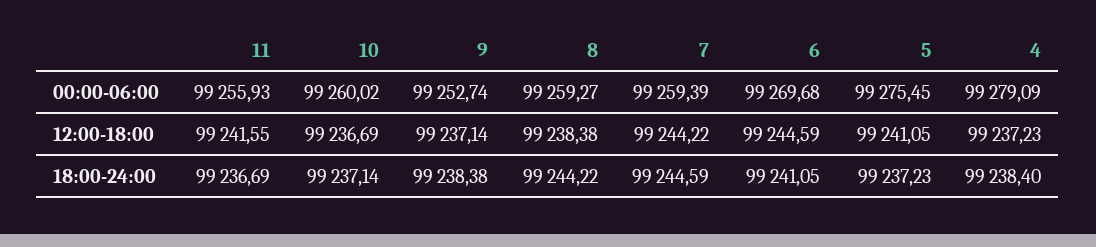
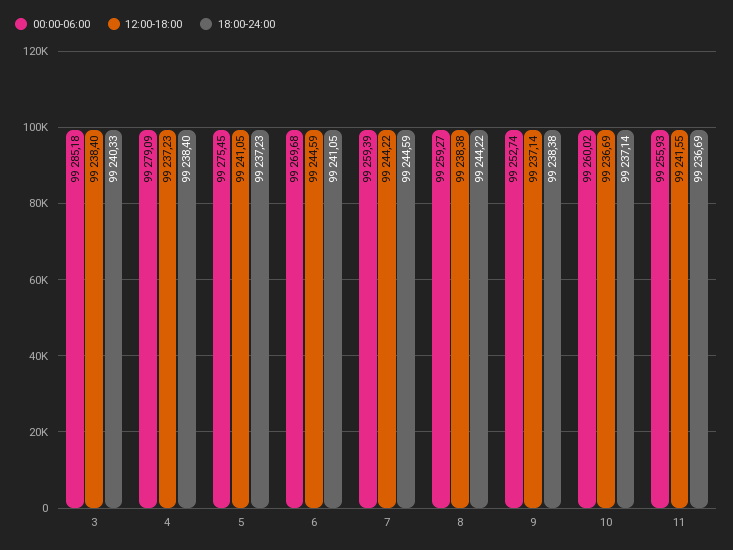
00:00-06:00, 3: none -> 99285.18
12:00-18:00, 3: none -> 99238.4
18:00-24:00, 3: none -> 99240.33

